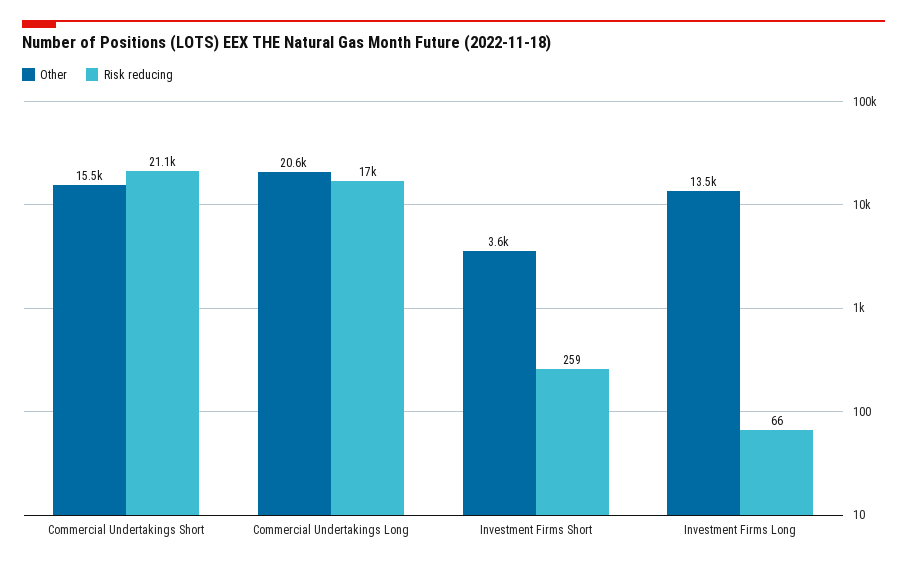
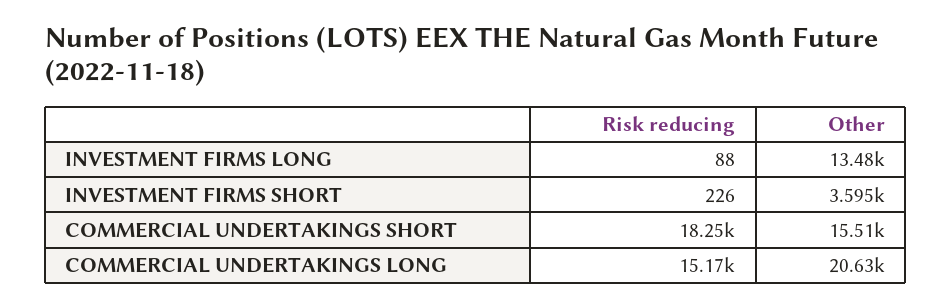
Risk reducing, Commercial Undertakings Short: 21100 -> 18250
Risk reducing, Commercial Undertakings Long: 17000 -> 15170
Risk reducing, Investment Firms Short: 259 -> 226
Risk reducing, Investment Firms Long: 66 -> 88

